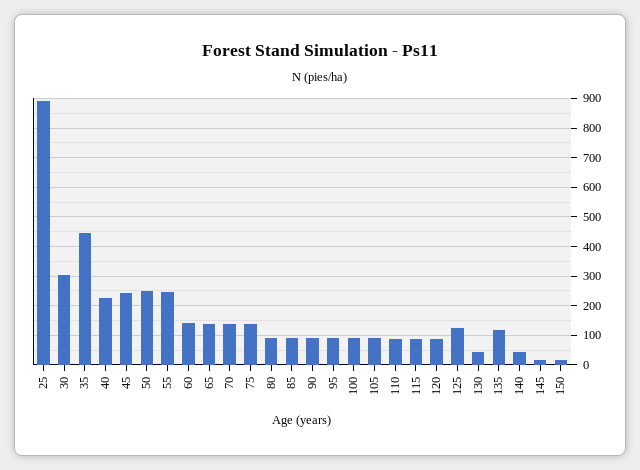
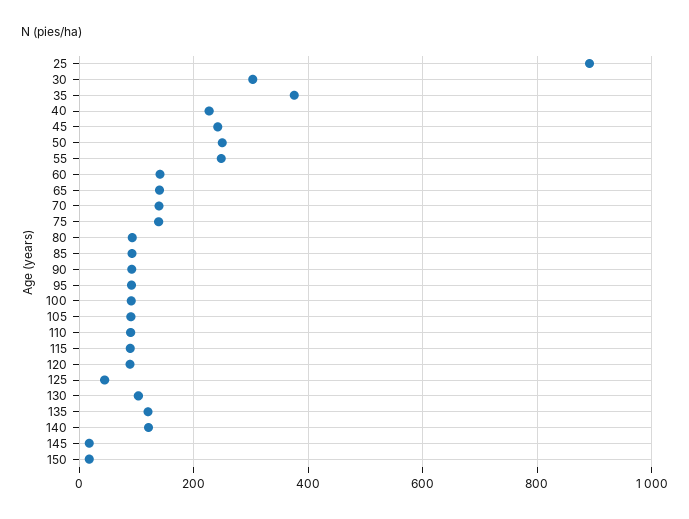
35: 450 -> 380
125: 125 -> 40
130: 50 -> 100
140: 50 -> 120

